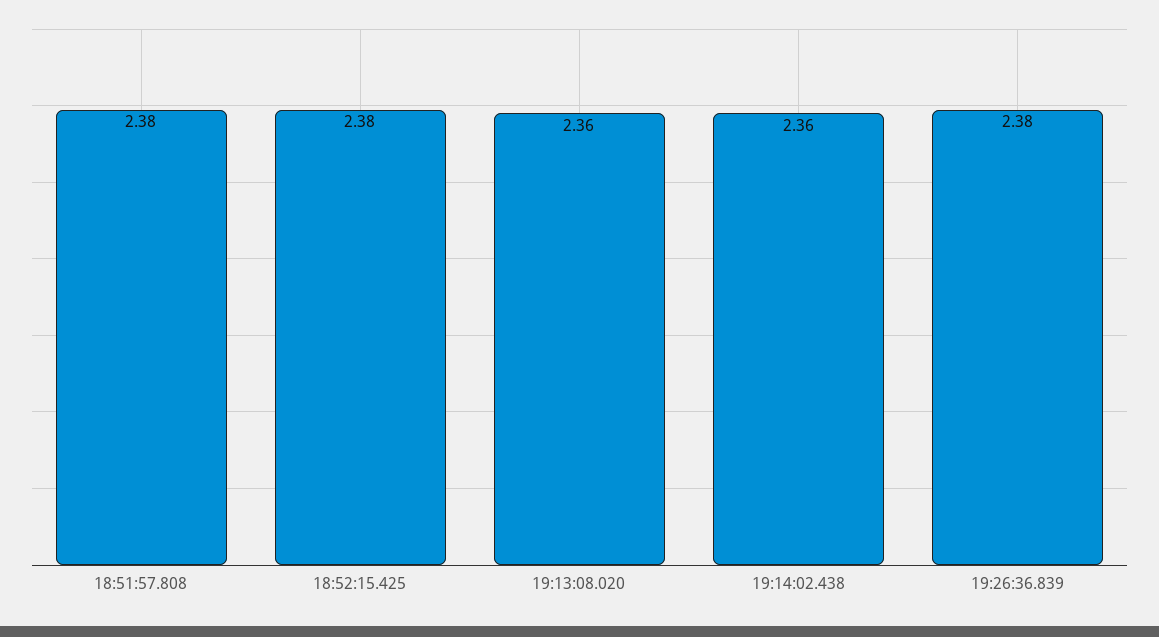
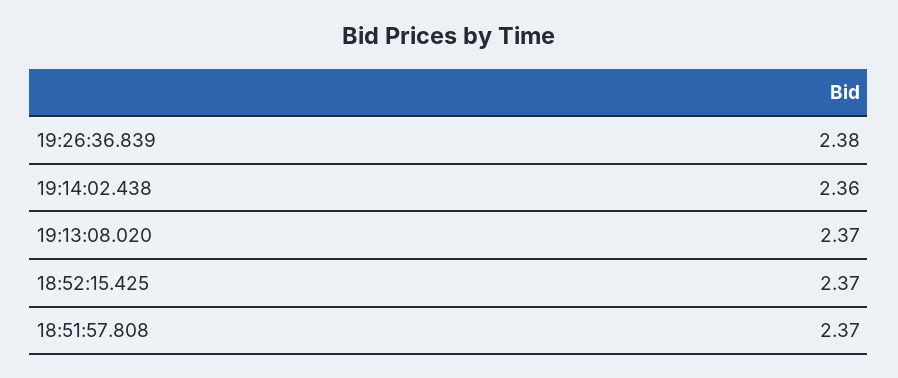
18:51:57.808: 2.38 -> 2.37
18:52:15.425: 2.38 -> 2.37
19:13:08.020: 2.36 -> 2.37

